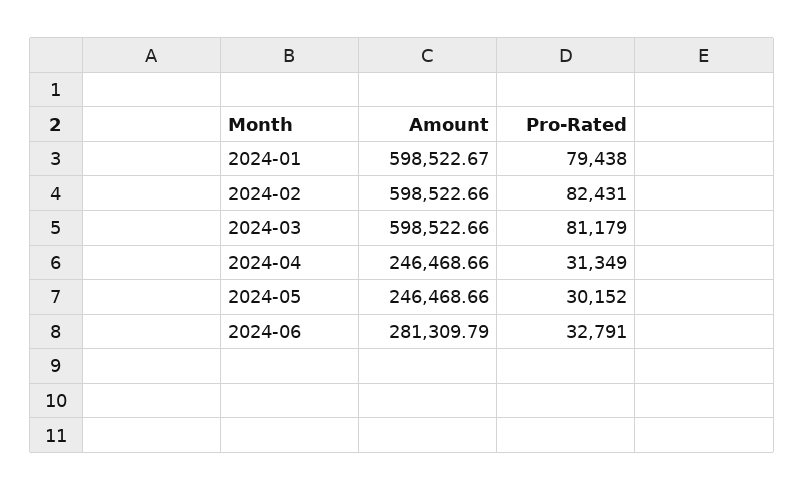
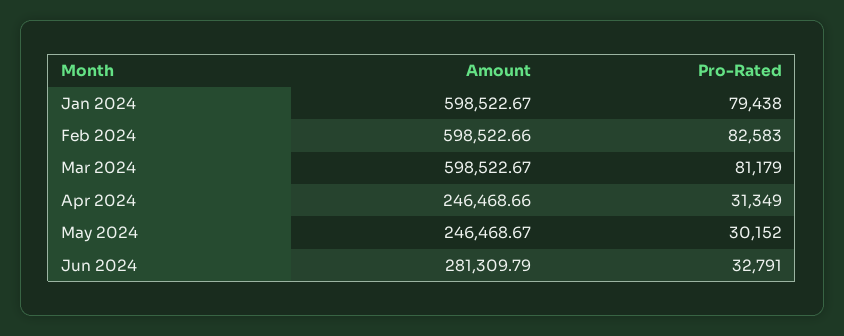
Pro-Rated, 2024-02: 82431 -> 82583
Amount, 2024-03: 598522.66 -> 598522.67
Amount, 2024-05: 246468.66 -> 246468.67

